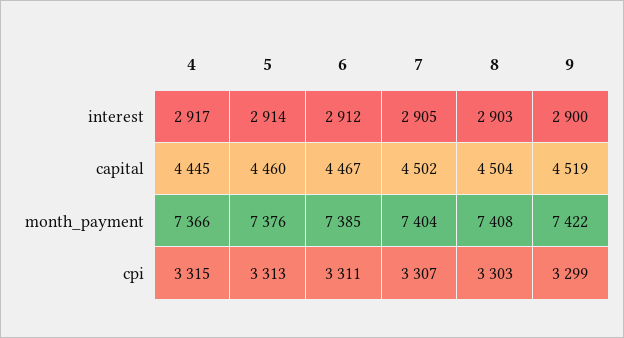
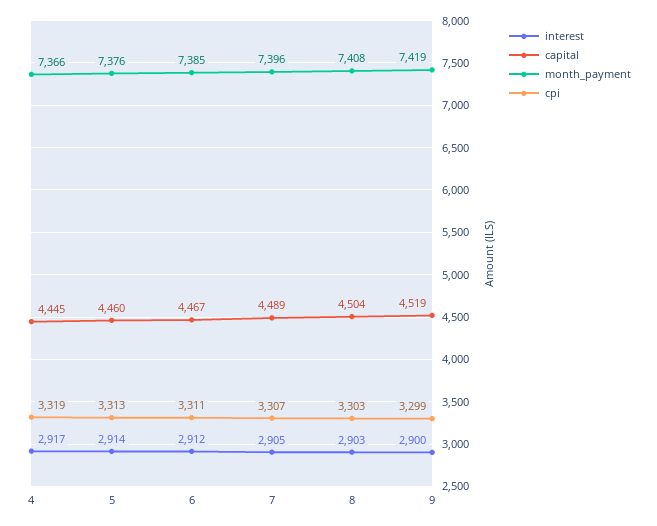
capital, 7: 4502 -> 4489
month_payment, 7: 7404 -> 7396
month_payment, 9: 7422 -> 7419
cpi, 4: 3315 -> 3319

